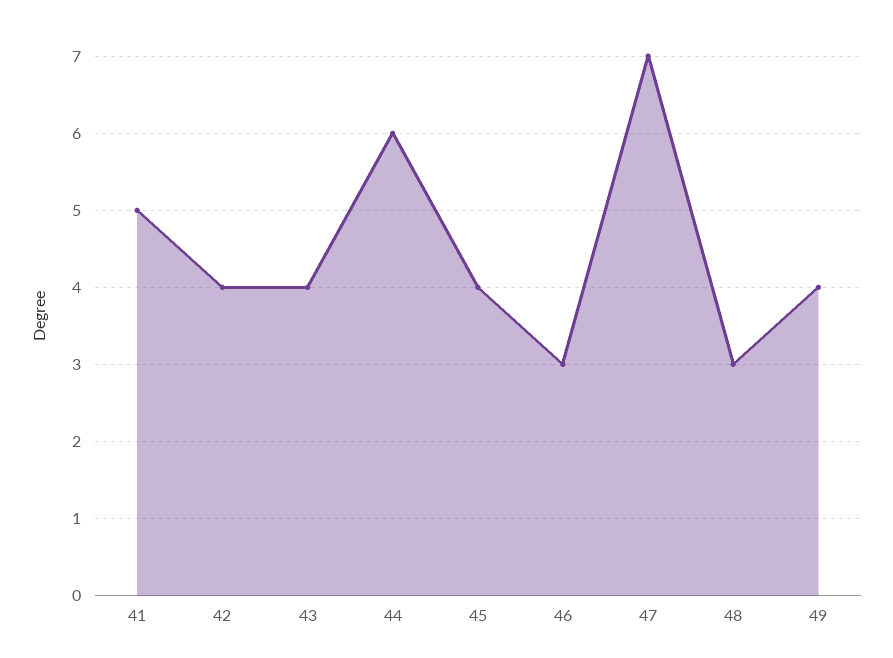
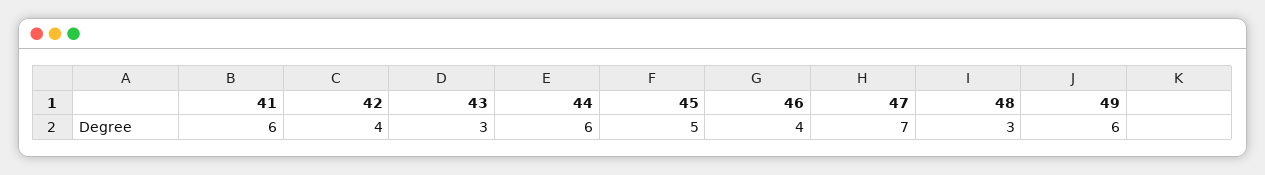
41: 5 -> 6
43: 4 -> 3
45: 4 -> 5
46: 3 -> 4
49: 4 -> 6

